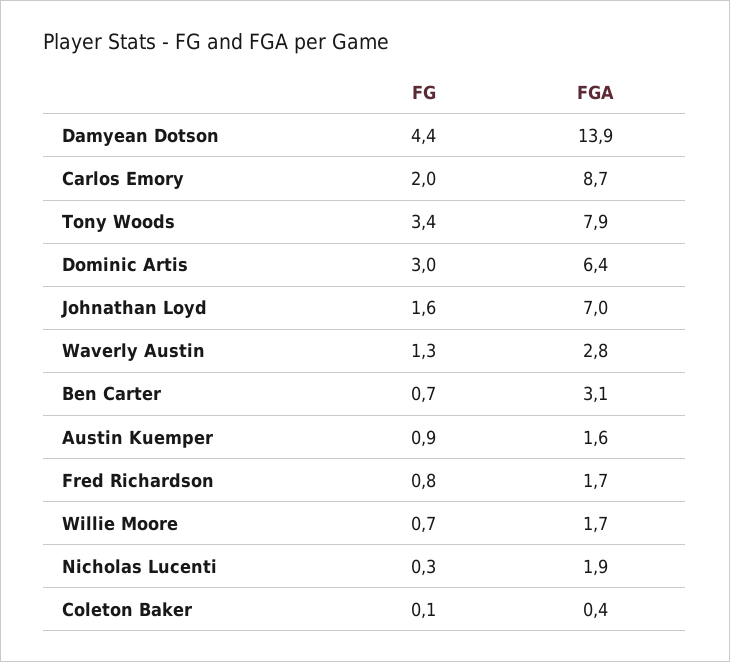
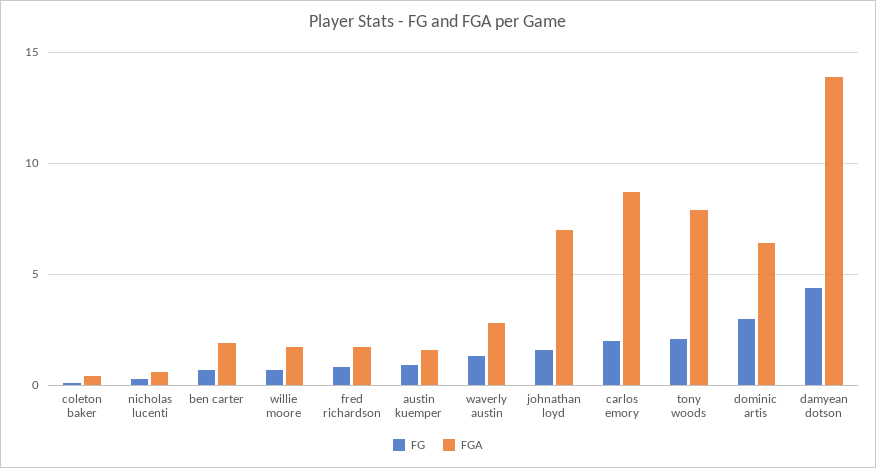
FG, Tony Woods: 3.4 -> 2
FGA, Ben Carter: 3.1 -> 2
FGA, Nicholas Lucenti: 1.9 -> 0.5

